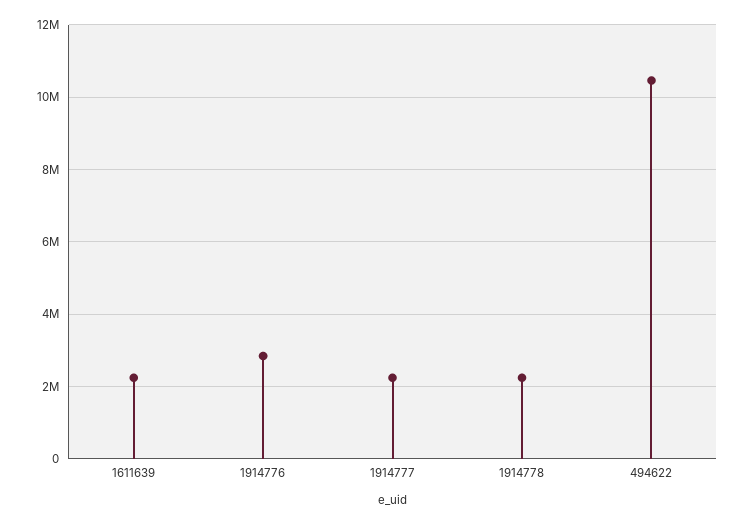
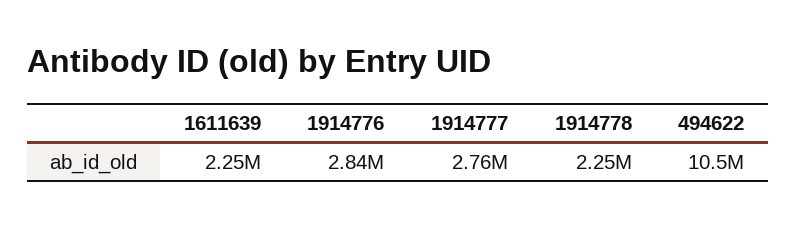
1914777: 2200000 -> 2760000

